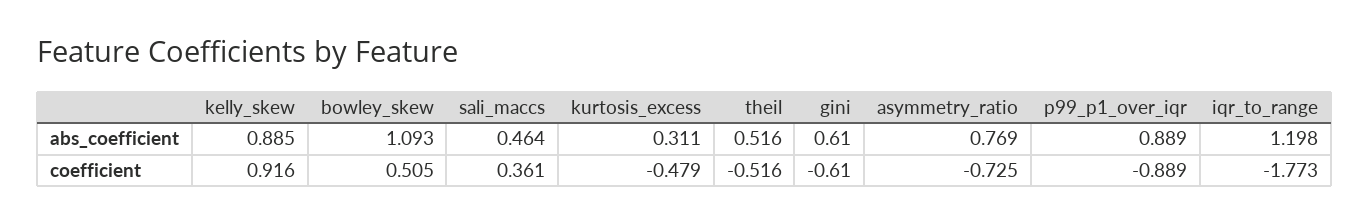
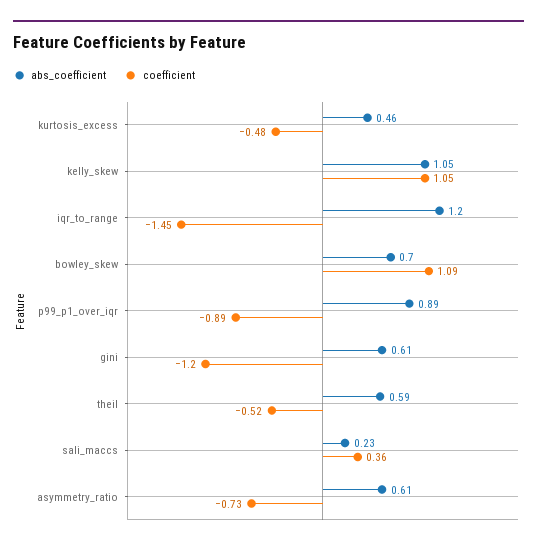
abs_coefficient, kelly_skew: 0.885 -> 1.05
abs_coefficient, bowley_skew: 1.093 -> 0.7
abs_coefficient, sali_maccs: 0.464 -> 0.23
abs_coefficient, kurtosis_excess: 0.311 -> 0.46
abs_coefficient, theil: 0.516 -> 0.59
abs_coefficient, asymmetry_ratio: 0.769 -> 0.61
coefficient, kelly_skew: 0.916 -> 1.05
coefficient, bowley_skew: 0.505 -> 1.09
coefficient, gini: -0.61 -> -1.2
coefficient, iqr_to_range: -1.773 -> -1.45

